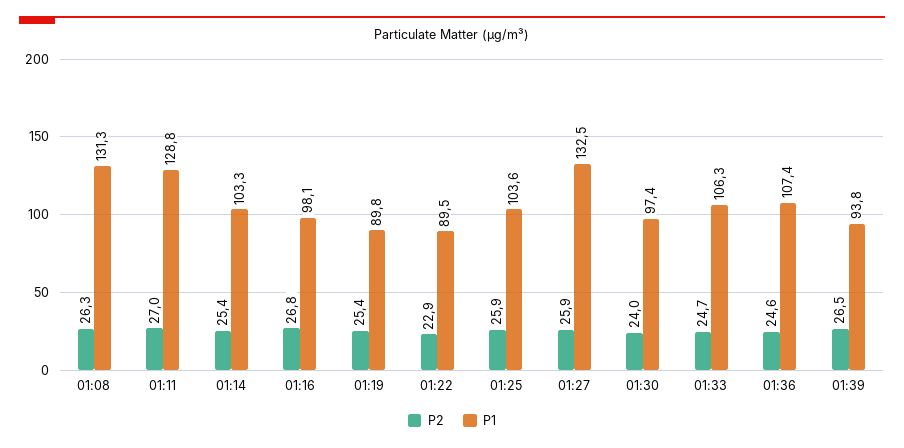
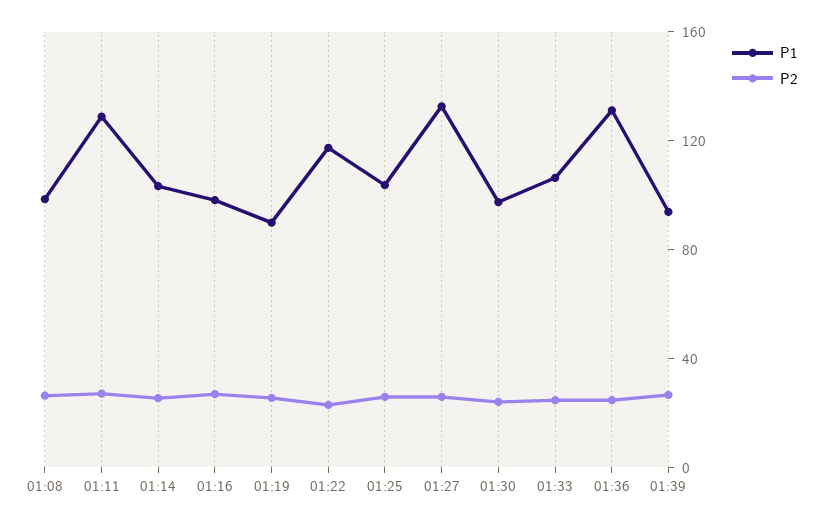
P1, 01:08: 131.3 -> 100
P1, 01:22: 89.5 -> 120
P1, 01:36: 107.4 -> 130

